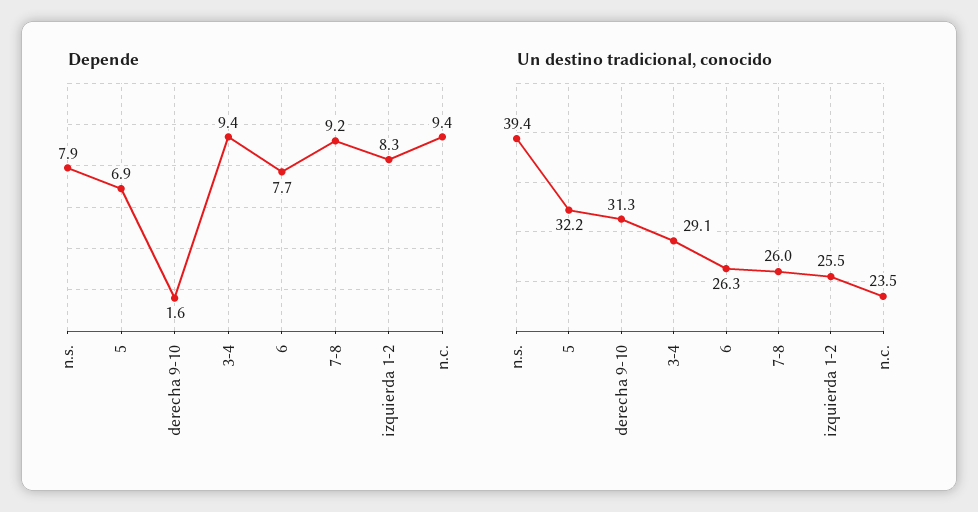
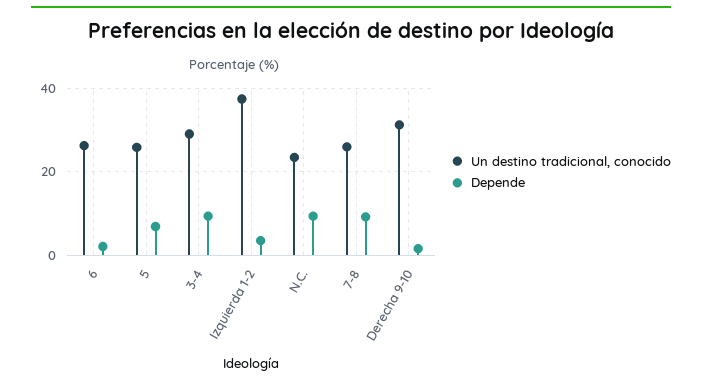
Depende, n.s.: 7.9 -> none
Depende, 6: 7.7 -> 2
Depende, izquierda 1-2: 8.3 -> 4
Un destino tradicional, conocido, n.s.: 39.4 -> none
Un destino tradicional, conocido, 5: 32.2 -> 26
Un destino tradicional, conocido, izquierda 1-2: 25.5 -> 38

